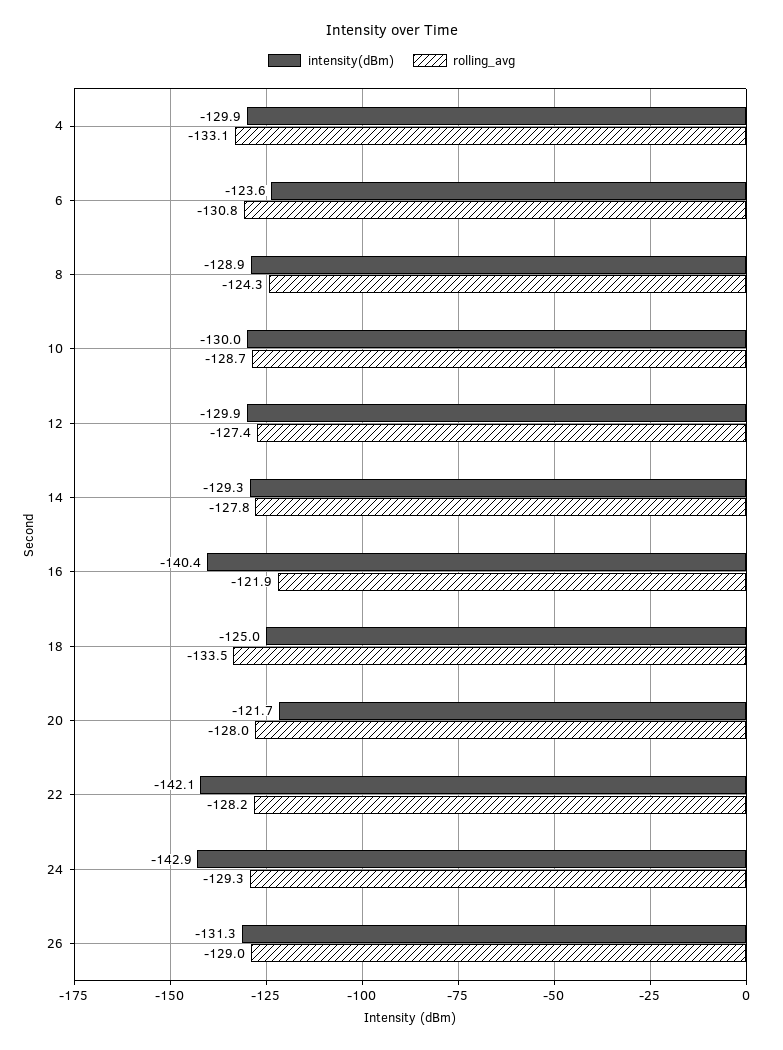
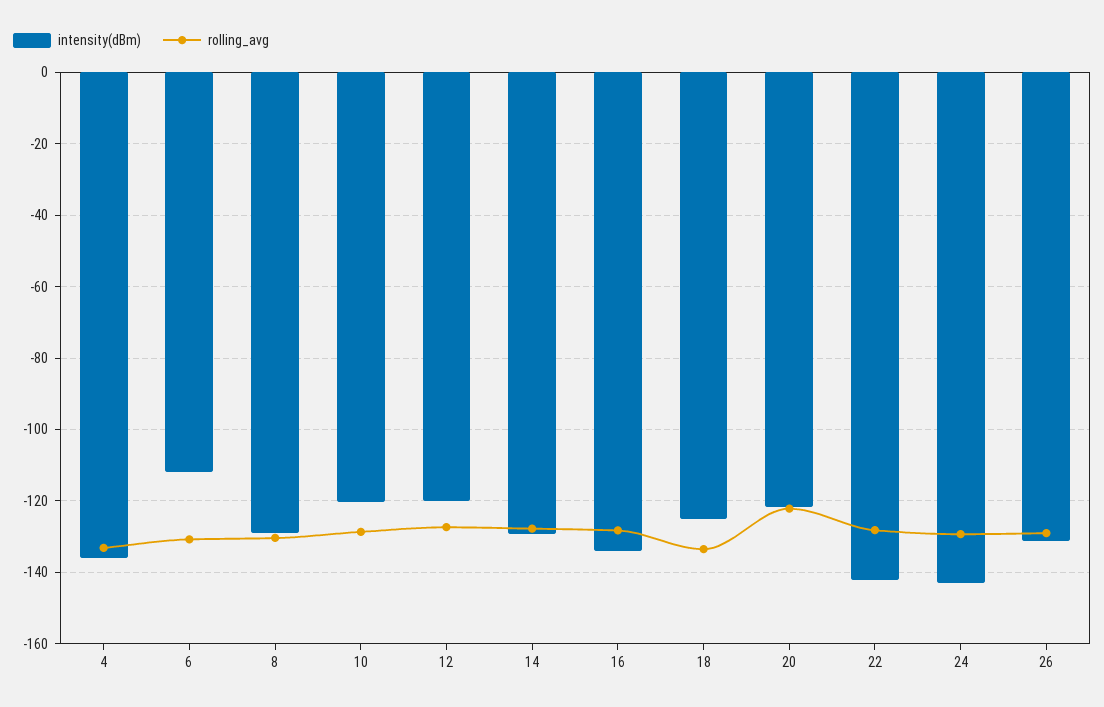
intensity(dBm), 4: -129.9 -> -136
intensity(dBm), 6: -123.6 -> -112
rolling_avg, 8: -124.3 -> -130
intensity(dBm), 10: -130 -> -120
intensity(dBm), 12: -129.9 -> -120
intensity(dBm), 16: -140.4 -> -134
rolling_avg, 16: -121.9 -> -128
rolling_avg, 20: -128 -> -122

